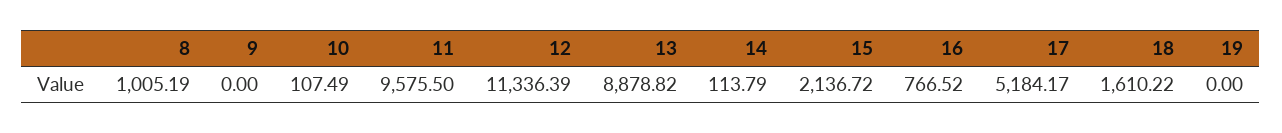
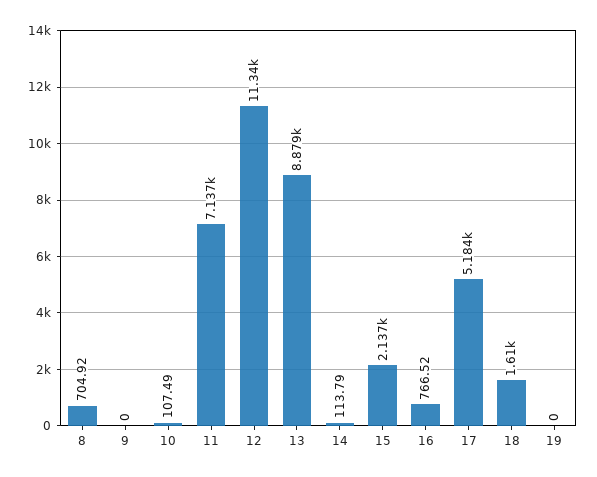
8: 1005.19 -> 704.92
11: 9575.5 -> 7137

